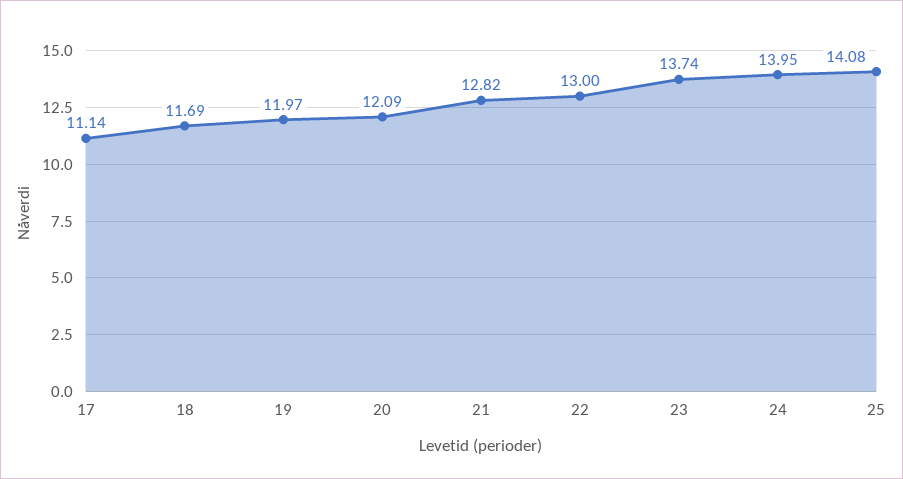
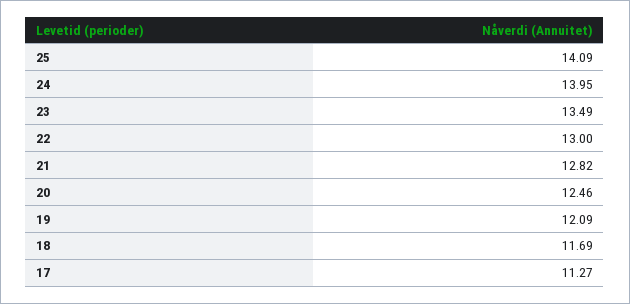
17: 11.14 -> 11.27
19: 11.97 -> 12.09
20: 12.09 -> 12.46
23: 13.74 -> 13.49
25: 14.08 -> 14.09

